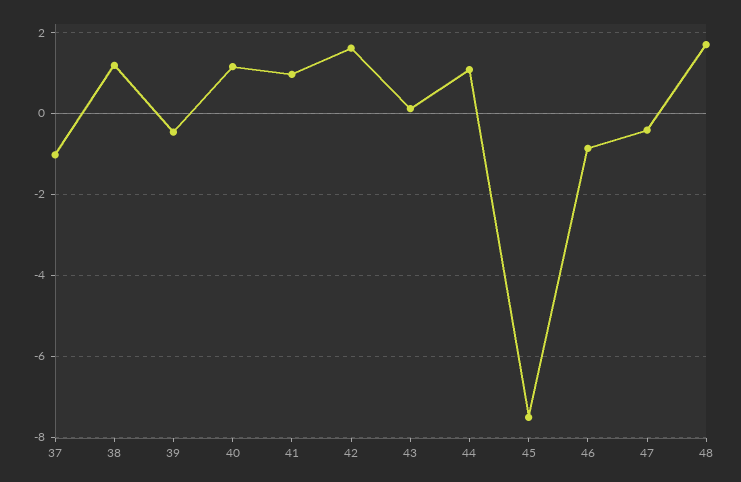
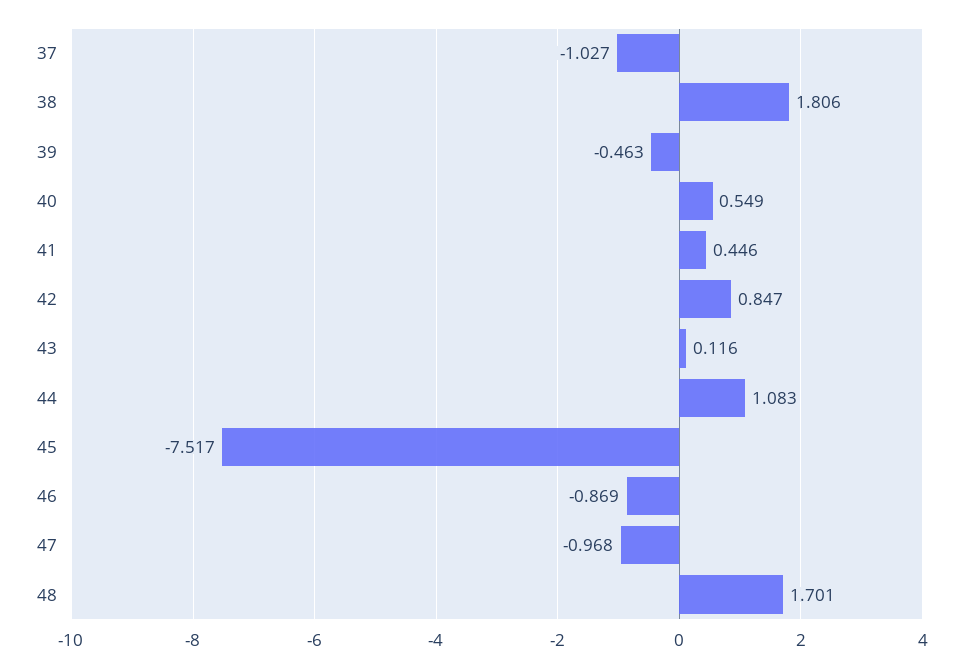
38: 1.2 -> 1.806
40: 1.2 -> 0.549
41: 1 -> 0.446
42: 1.6 -> 0.847
47: -0.4 -> -0.968

